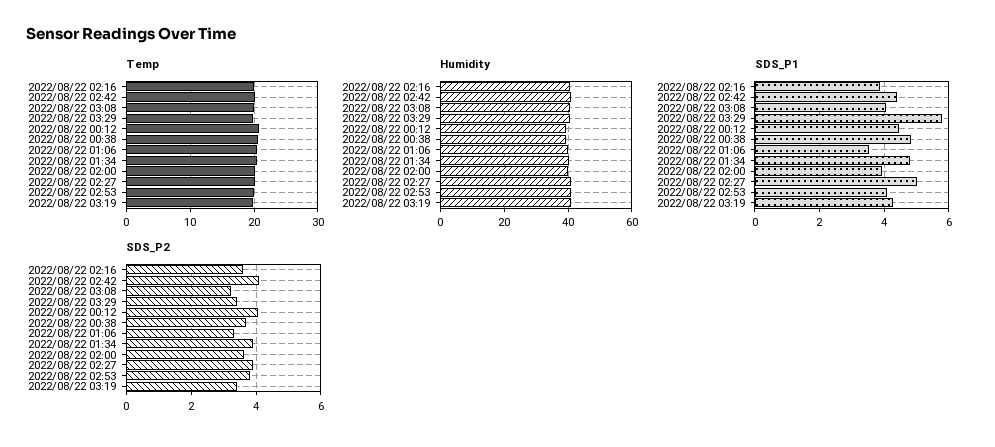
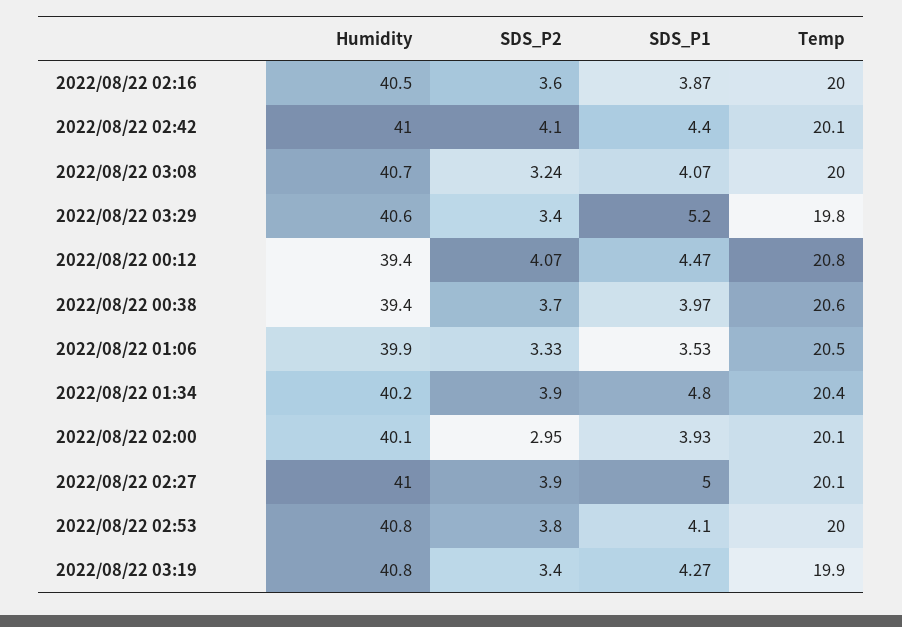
SDS_P1, 2022/08/22 03:29: 5.8 -> 5.2
SDS_P1, 2022/08/22 00:38: 4.8 -> 3.97
SDS_P2, 2022/08/22 02:00: 3.6 -> 2.95

